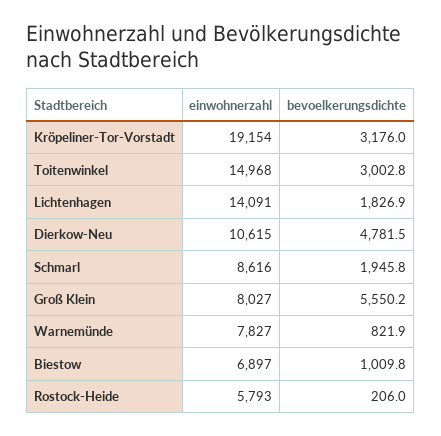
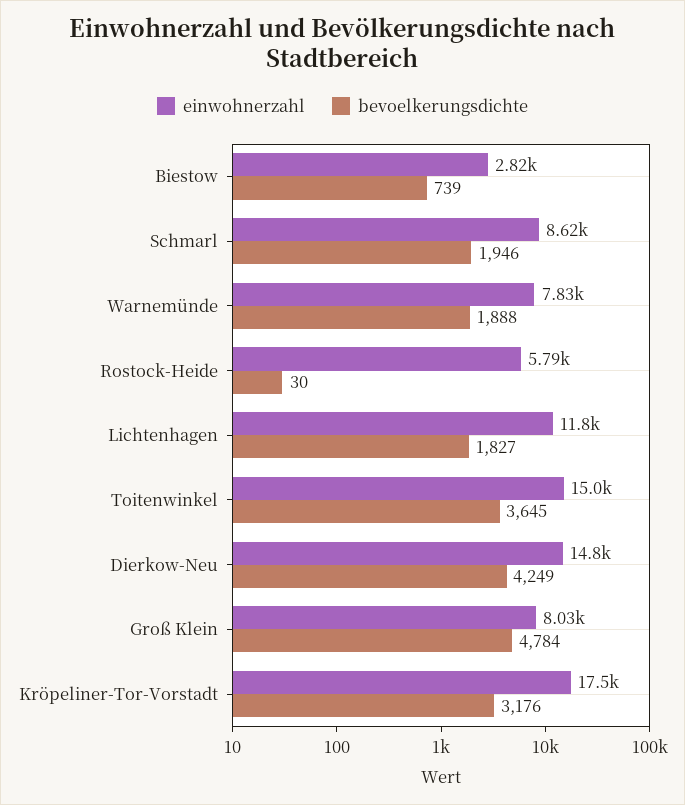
einwohnerzahl, Kröpeliner-Tor-Vorstadt: 19154 -> 17500
bevoelkerungsdichte, Toitenwinkel: 3002.8 -> 3645
einwohnerzahl, Lichtenhagen: 14091 -> 11800
einwohnerzahl, Dierkow-Neu: 10615 -> 14800
bevoelkerungsdichte, Dierkow-Neu: 4781.5 -> 4249
bevoelkerungsdichte, Groß Klein: 5550.2 -> 4784
bevoelkerungsdichte, Warnemünde: 821.9 -> 1888
einwohnerzahl, Biestow: 6897 -> 2820
bevoelkerungsdichte, Biestow: 1009.8 -> 739
bevoelkerungsdichte, Rostock-Heide: 206 -> 30

